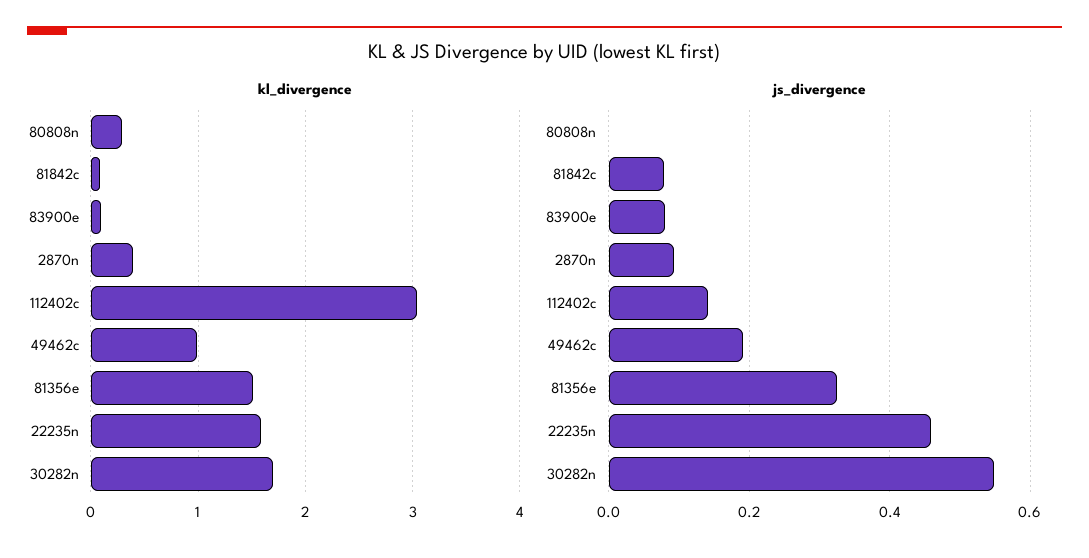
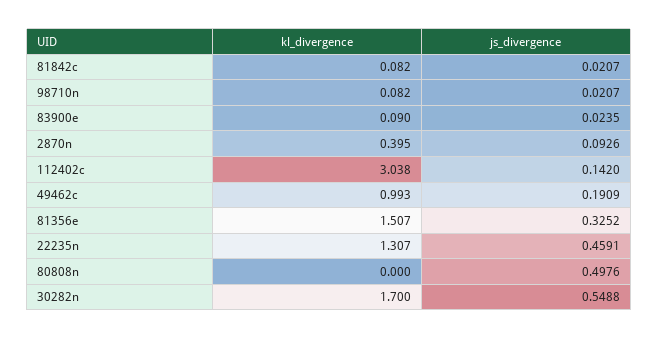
kl_divergence, 80808n: 0.3 -> 0
kl_divergence, 22235n: 1.6 -> 1.307
js_divergence, 80808n: 0 -> 0.4976
js_divergence, 81842c: 0.08 -> 0.0207
js_divergence, 83900e: 0.08 -> 0.0235
kl_divergence, 98710n: none -> 0.082
js_divergence, 98710n: none -> 0.0207

